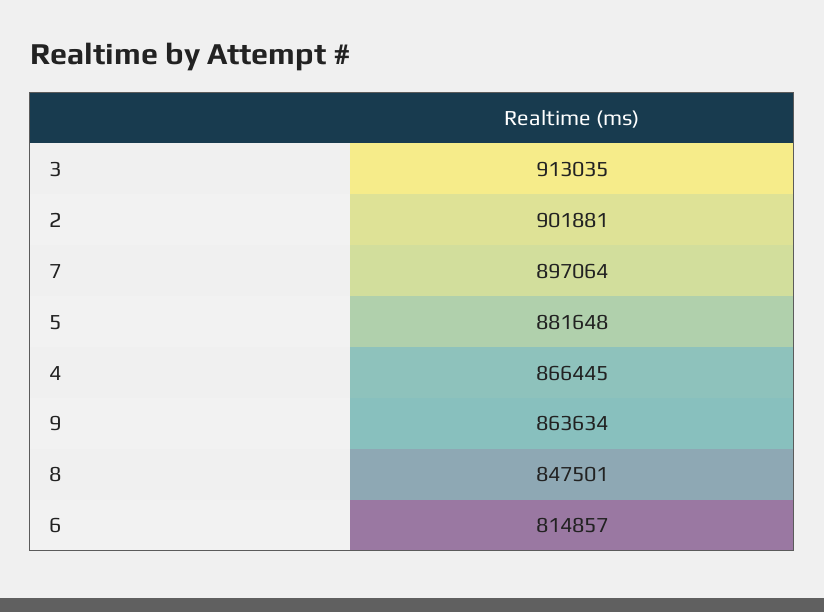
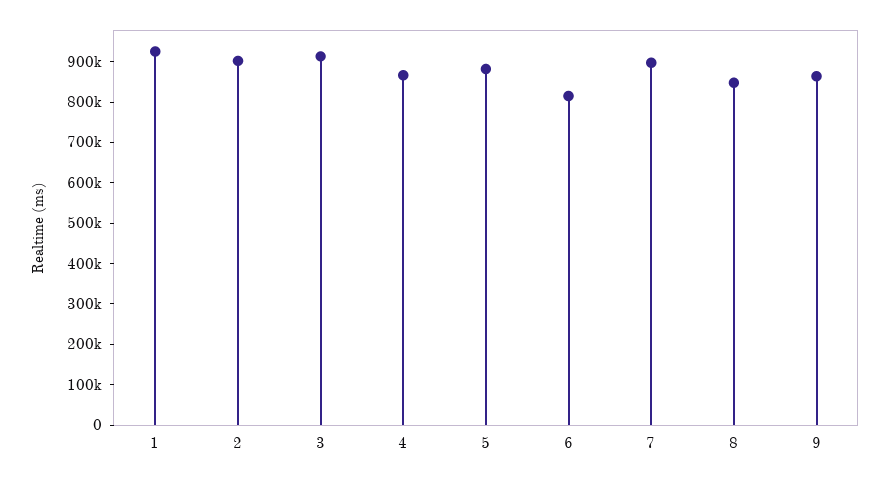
1: none -> 920000

